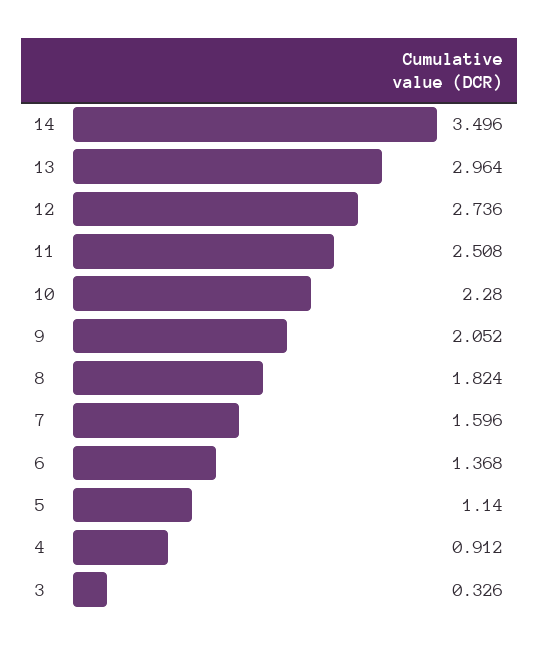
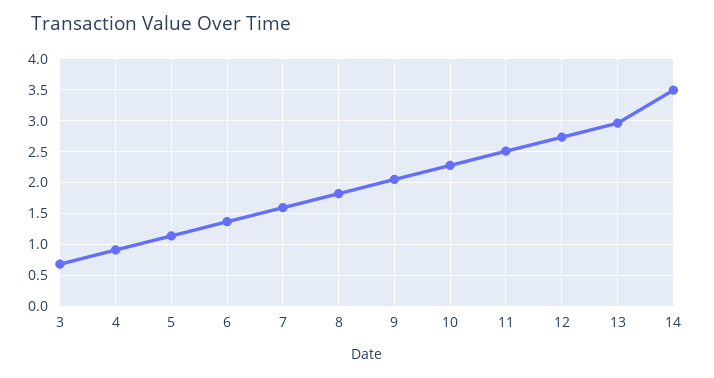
3: 0.326 -> 0.7

